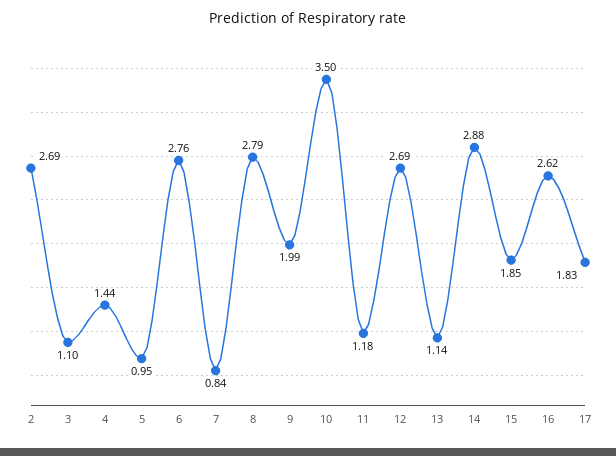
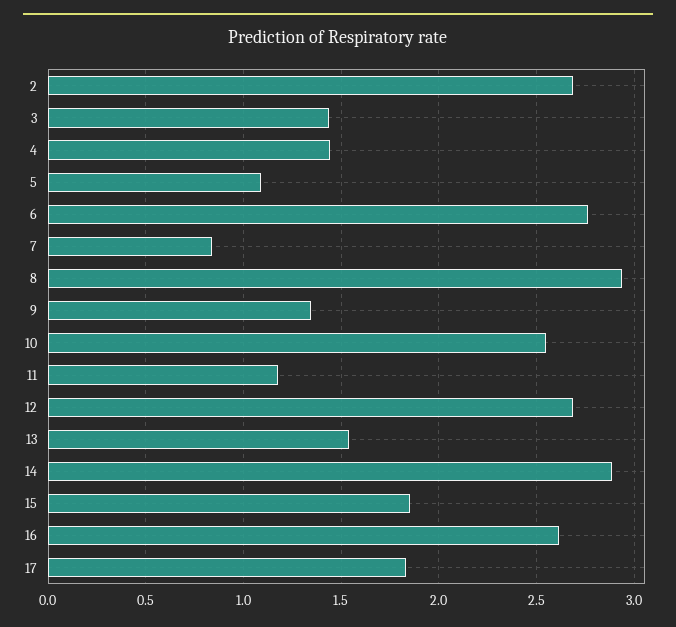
3: 1.1 -> 1.45
5: 0.95 -> 1.1
8: 2.79 -> 2.95
9: 1.99 -> 1.35
10: 3.5 -> 2.55
13: 1.14 -> 1.55

